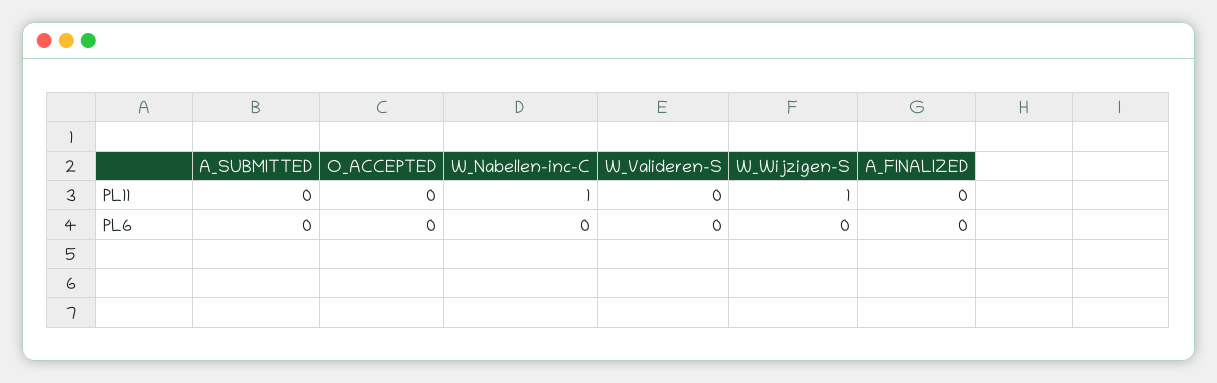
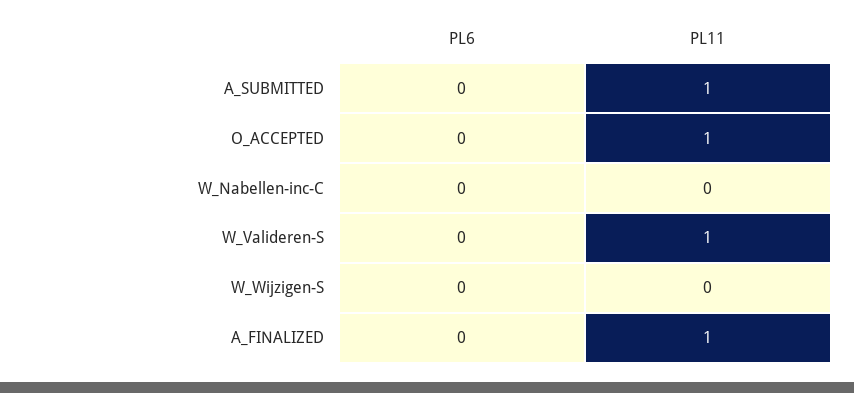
A_SUBMITTED, PL11: 0 -> 1
O_ACCEPTED, PL11: 0 -> 1
W_Nabellen-inc-C, PL11: 1 -> 0
W_Valideren-S, PL11: 0 -> 1
W_Wijzigen-S, PL11: 1 -> 0
A_FINALIZED, PL11: 0 -> 1

